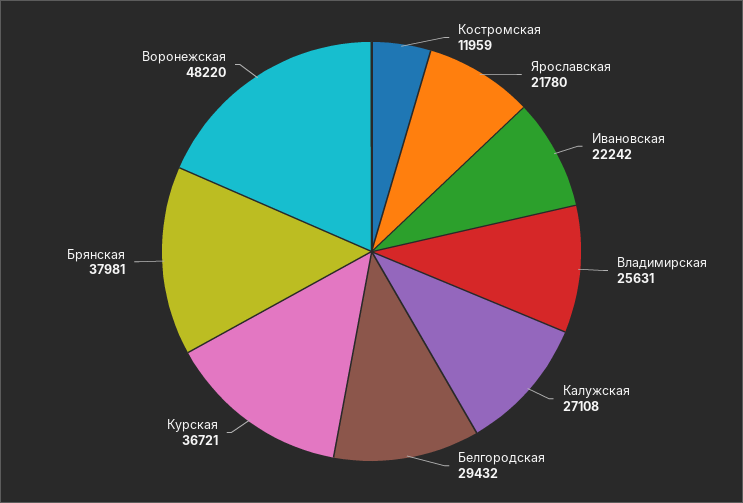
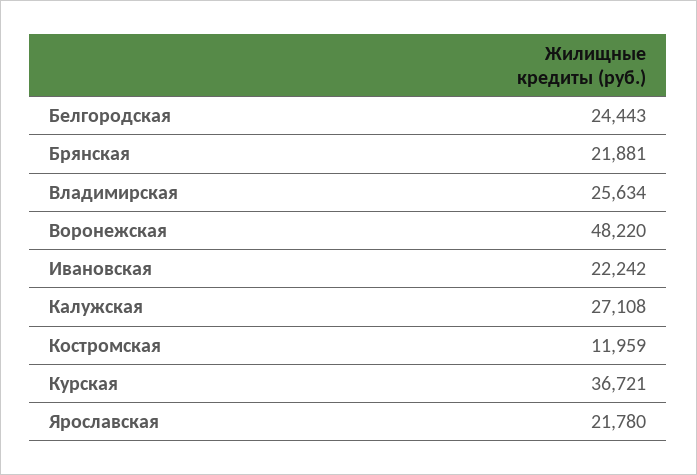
Владимирская: 25631 -> 25634
Белгородская: 29432 -> 24443
Брянская: 37981 -> 21881

